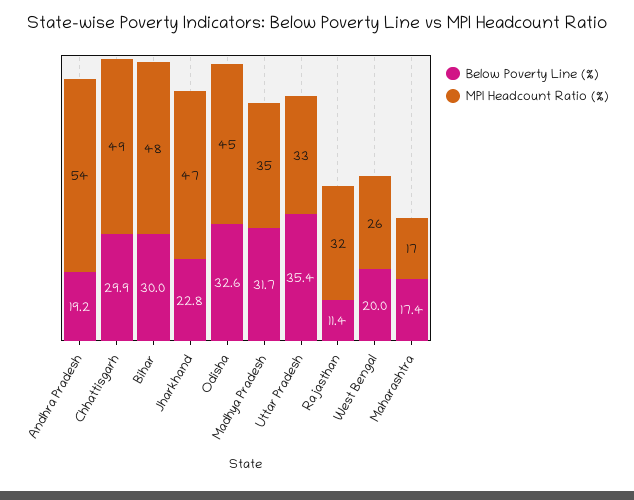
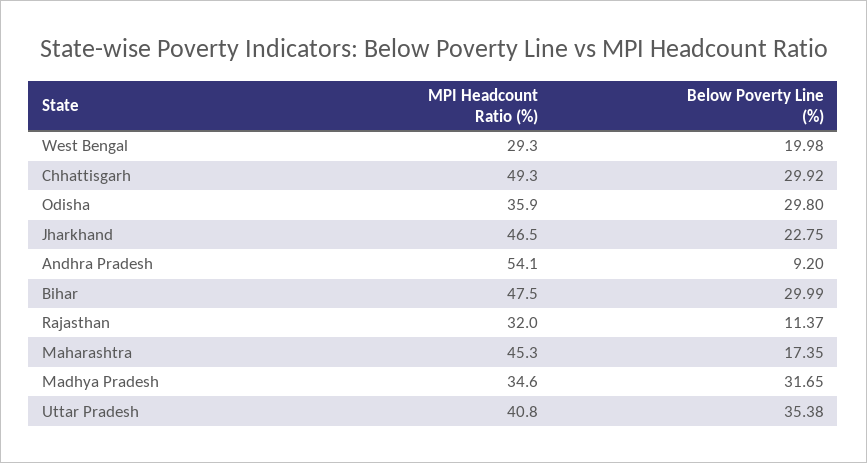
Below Poverty Line (%), Andhra Pradesh: 19.2 -> 9.2
Below Poverty Line (%), Odisha: 32.6 -> 29.8
MPI Headcount Ratio (%), Odisha: 45 -> 35.9
MPI Headcount Ratio (%), Uttar Pradesh: 33 -> 40.8
MPI Headcount Ratio (%), West Bengal: 26 -> 29.3
MPI Headcount Ratio (%), Maharashtra: 17 -> 45.3

